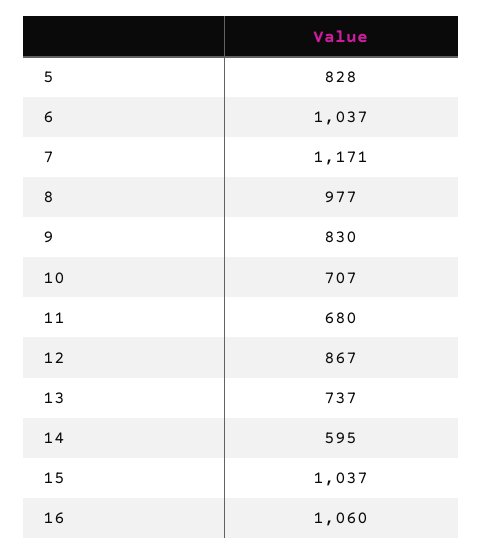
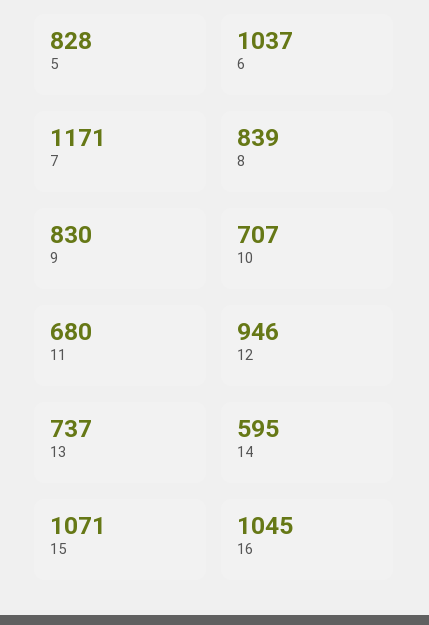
8: 977 -> 839
12: 867 -> 946
15: 1037 -> 1071
16: 1060 -> 1045

